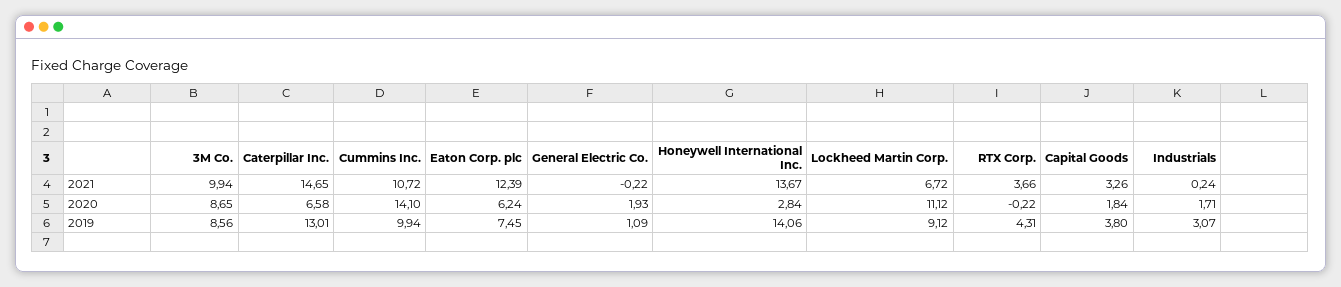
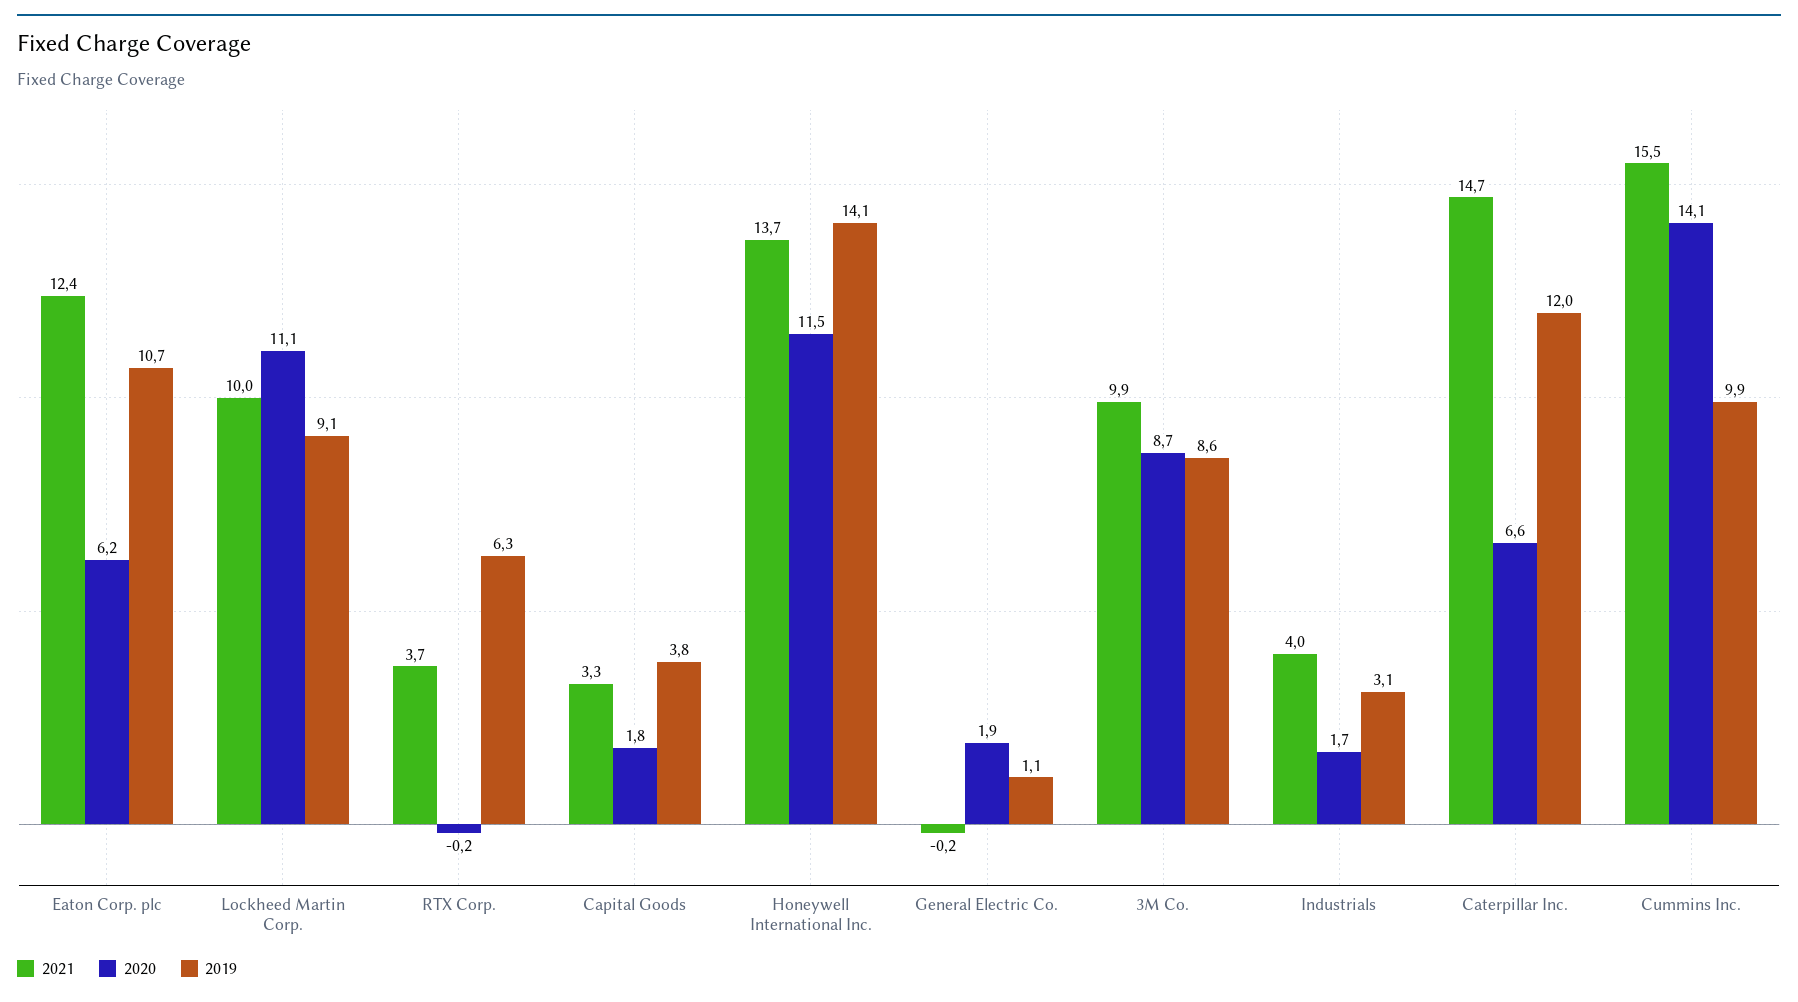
2021, Cummins Inc.: 10.72 -> 15.5
2021, Lockheed Martin Corp.: 6.72 -> 10
2021, Industrials: 0.24 -> 4
2020, Honeywell International Inc.: 2.84 -> 11.5
2019, Caterpillar Inc.: 13.01 -> 12
2019, Eaton Corp. plc: 7.45 -> 10.7
2019, RTX Corp.: 4.31 -> 6.3

